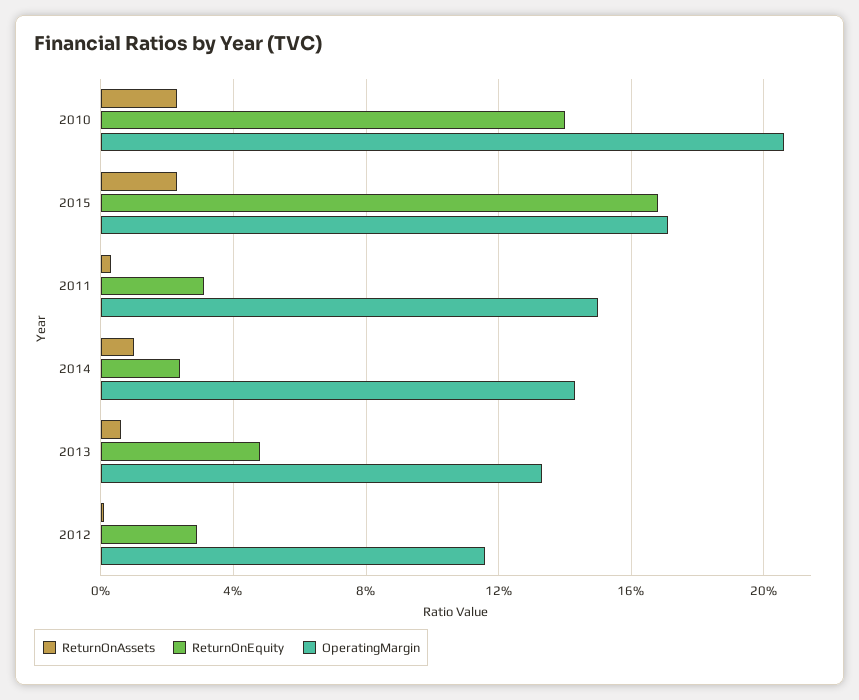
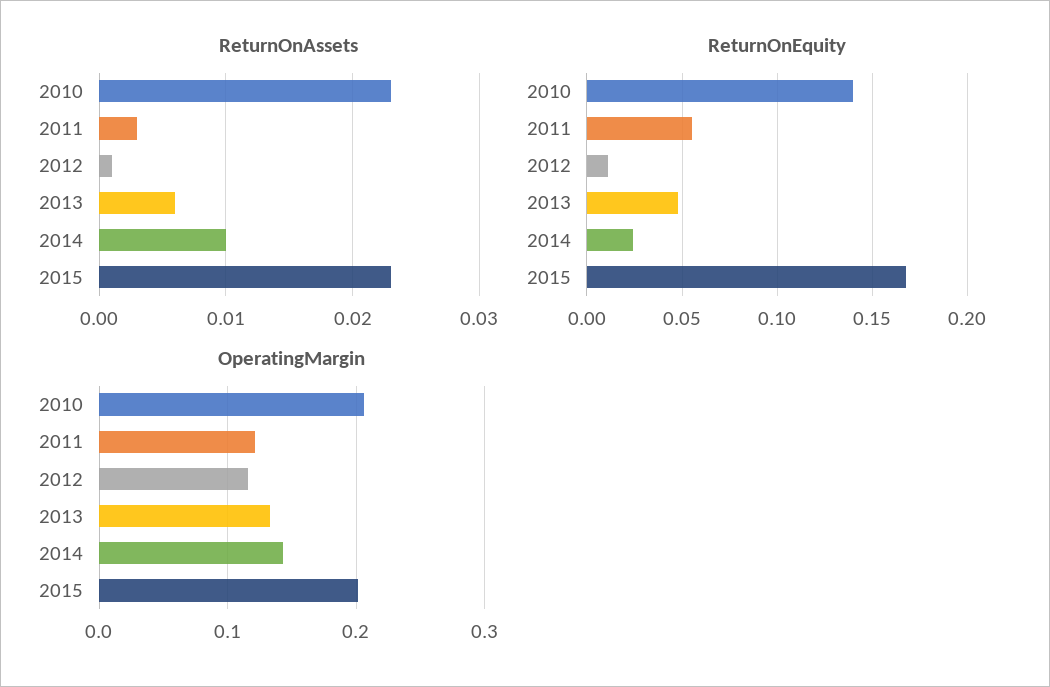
OperatingMargin, 2015: 0.17 -> 0.2
ReturnOnEquity, 2011: 0.03 -> 0.055
OperatingMargin, 2011: 0.15 -> 0.12
ReturnOnEquity, 2012: 0.03 -> 0.01

